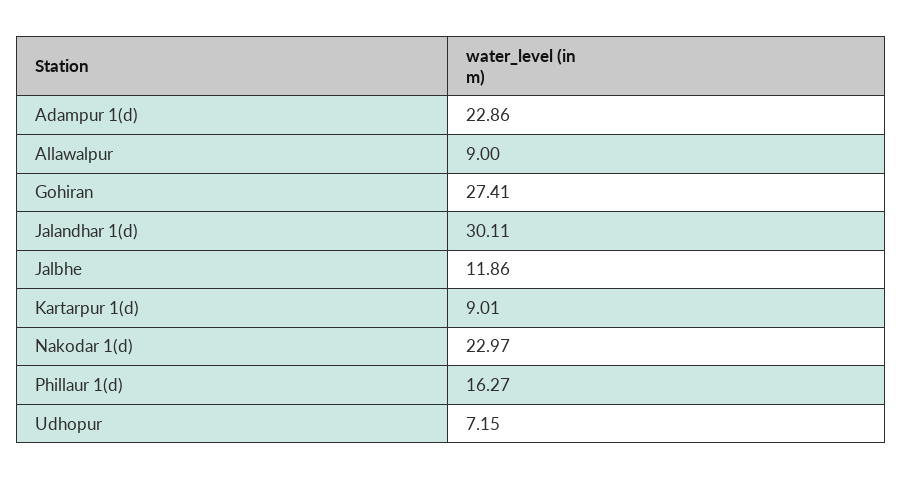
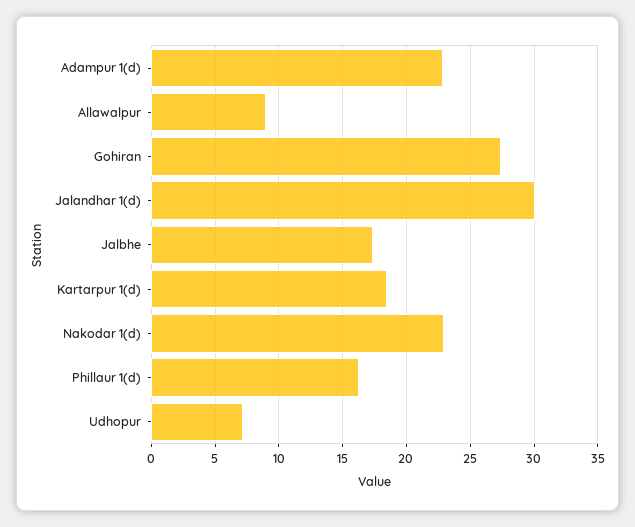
Jalbhe: 11.86 -> 17.5
Kartarpur 1(d): 9.01 -> 18.5

